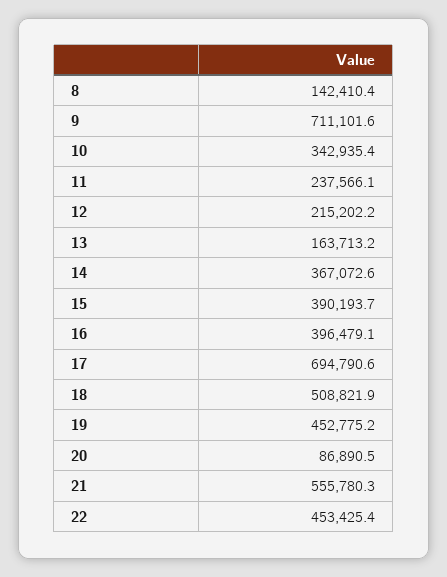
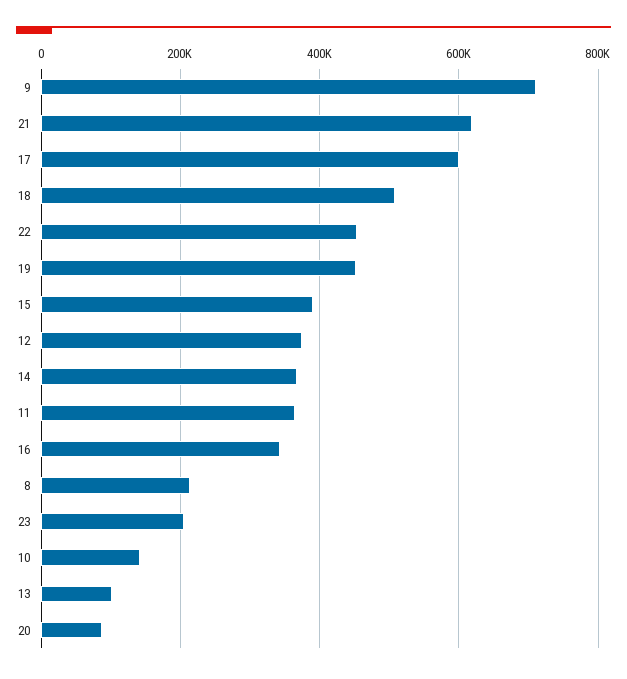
8: 142410.4 -> 220000
10: 342935.4 -> 140000
11: 237566.1 -> 360000
12: 215202.2 -> 380000
13: 163713.2 -> 100000
16: 396479.1 -> 340000
17: 694790.6 -> 600000
21: 555780.3 -> 620000
23: none -> 200000

